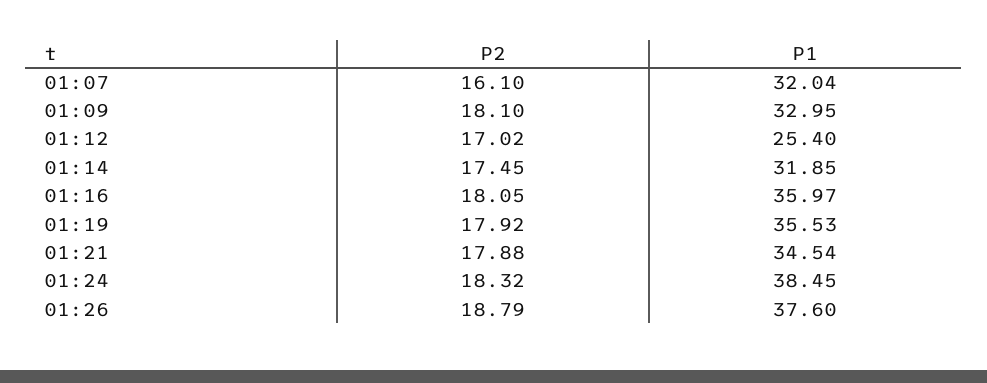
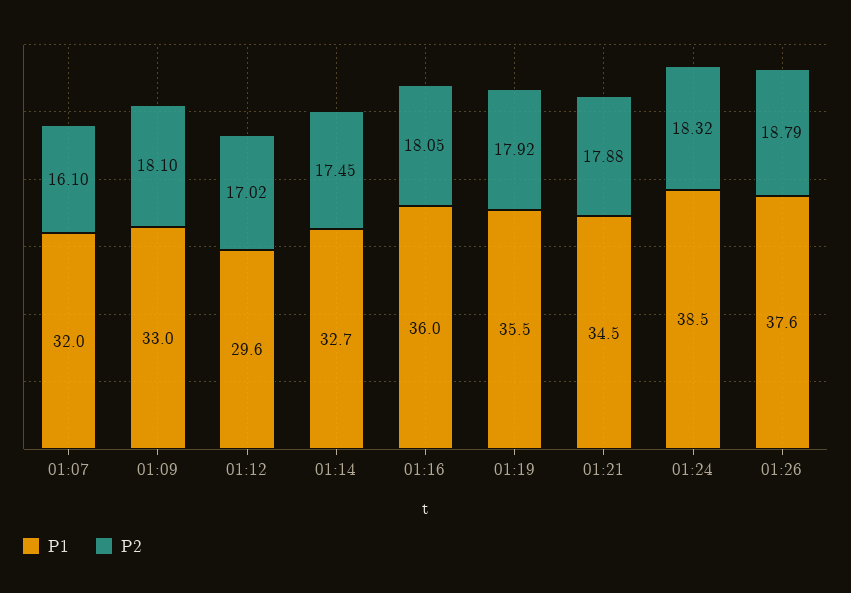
P1, 01:12: 25.4 -> 29.6
P1, 01:14: 31.85 -> 32.7

